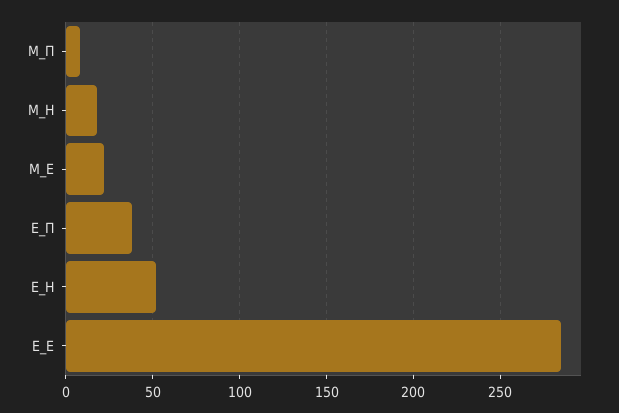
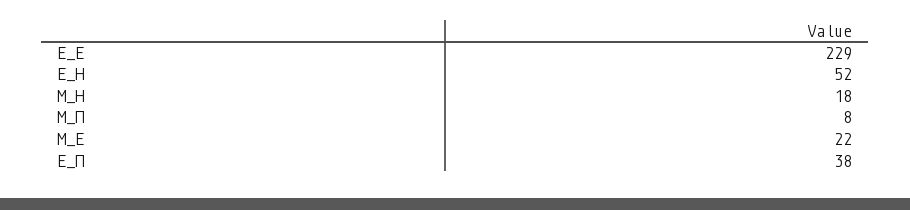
Е_Е: 285 -> 229

